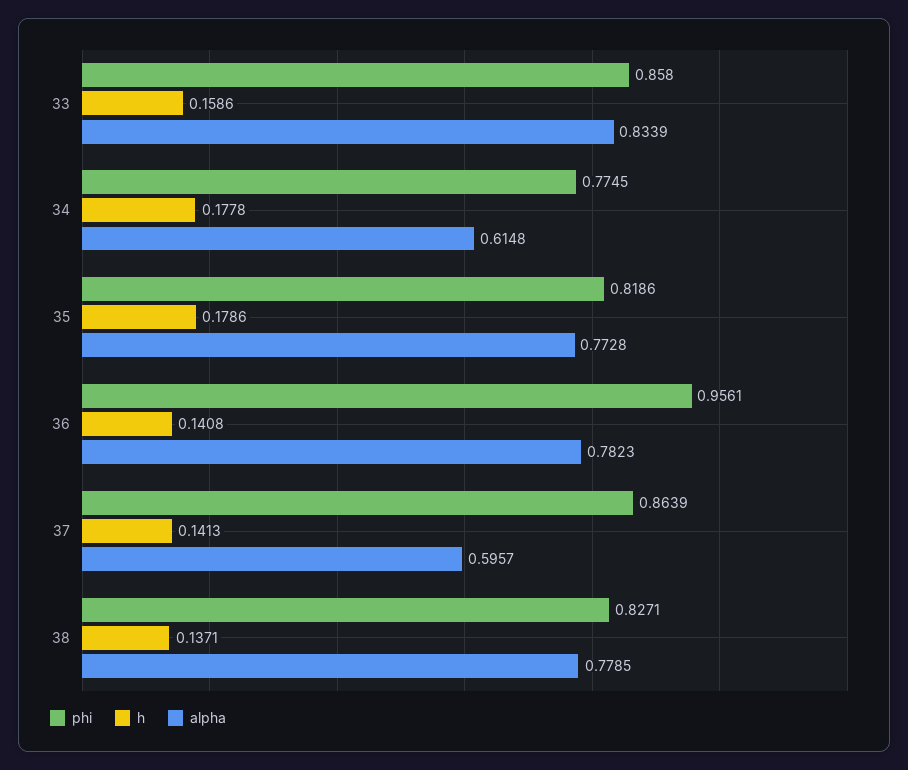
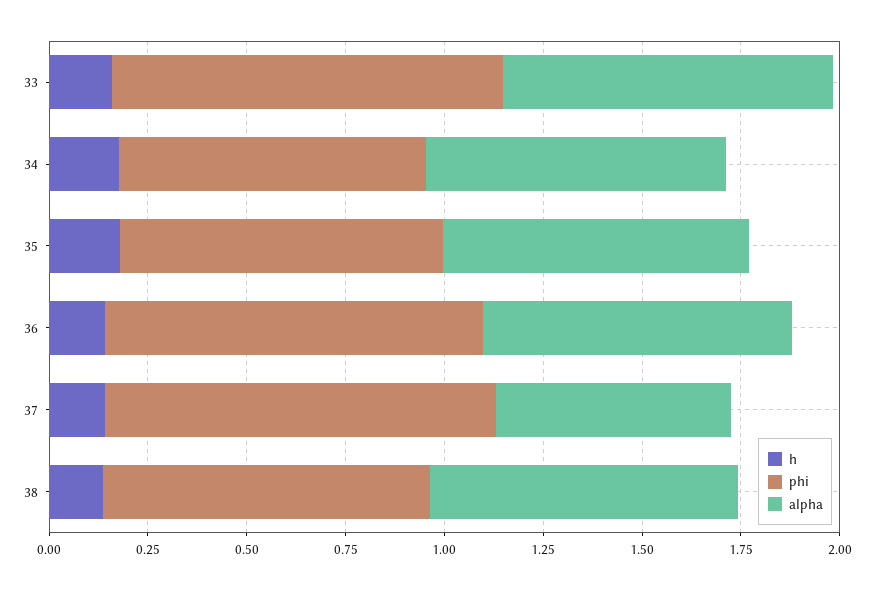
phi, 33: 0.858 -> 1
alpha, 34: 0.6148 -> 0.75
phi, 37: 0.8639 -> 1

